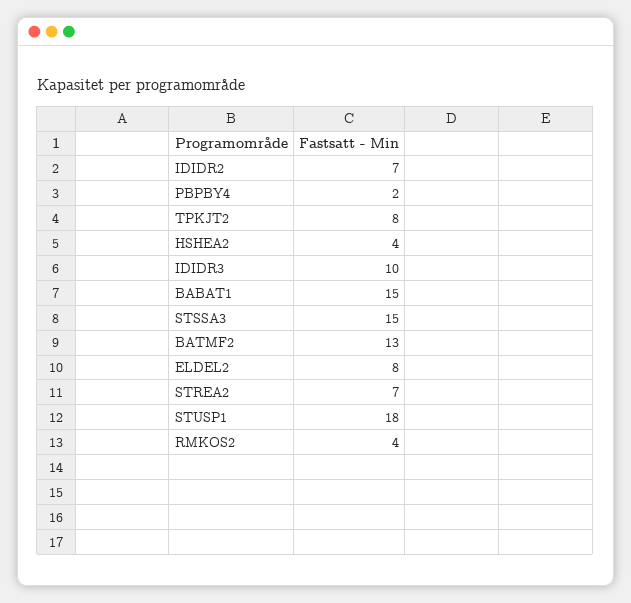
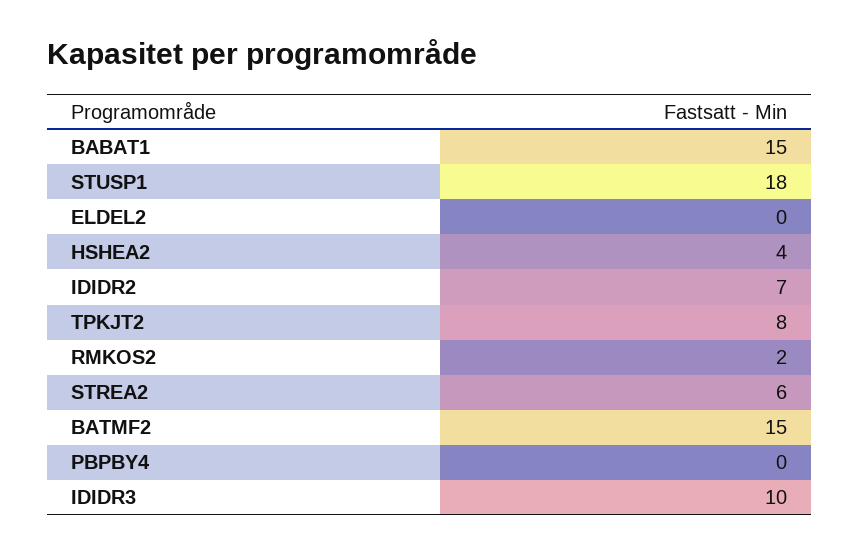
PBPBY4: 2 -> 0
STSSA3: 15 -> none
BATMF2: 13 -> 15
ELDEL2: 8 -> 0
STREA2: 7 -> 6
RMKOS2: 4 -> 2

